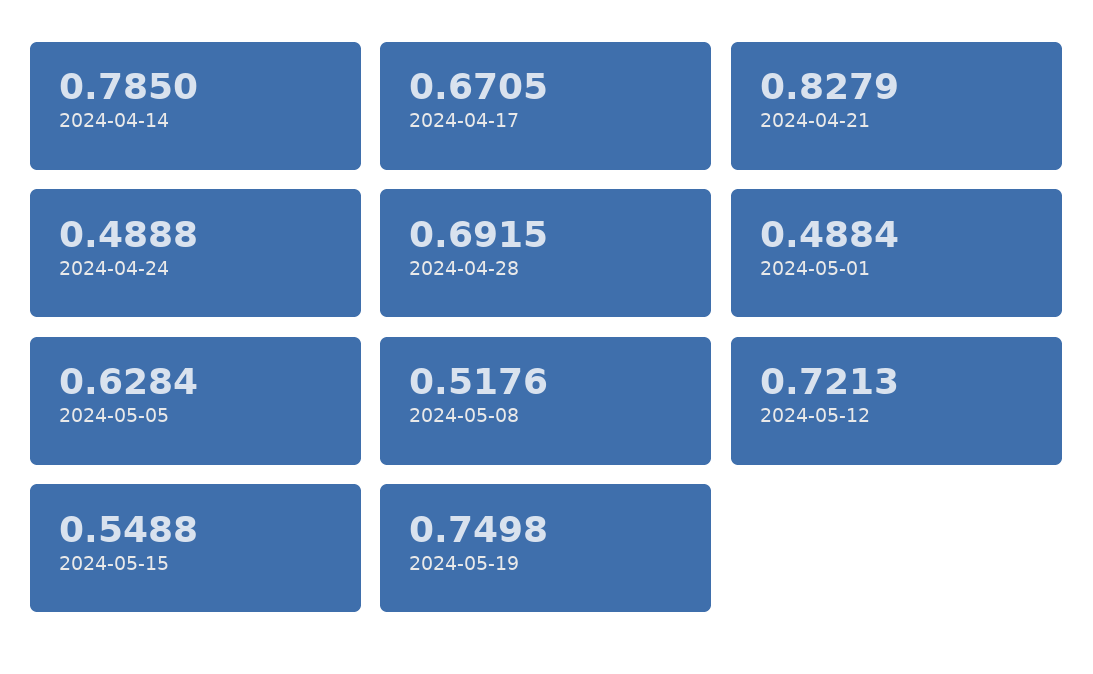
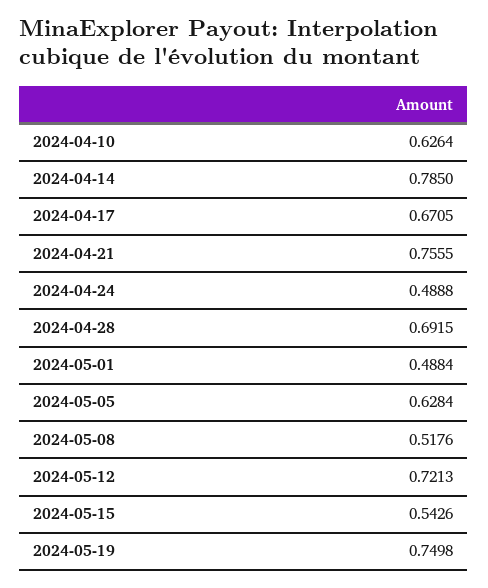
2024-04-21: 0.8279 -> 0.7555
2024-05-15: 0.5488 -> 0.5426
2024-04-10: none -> 0.6264

